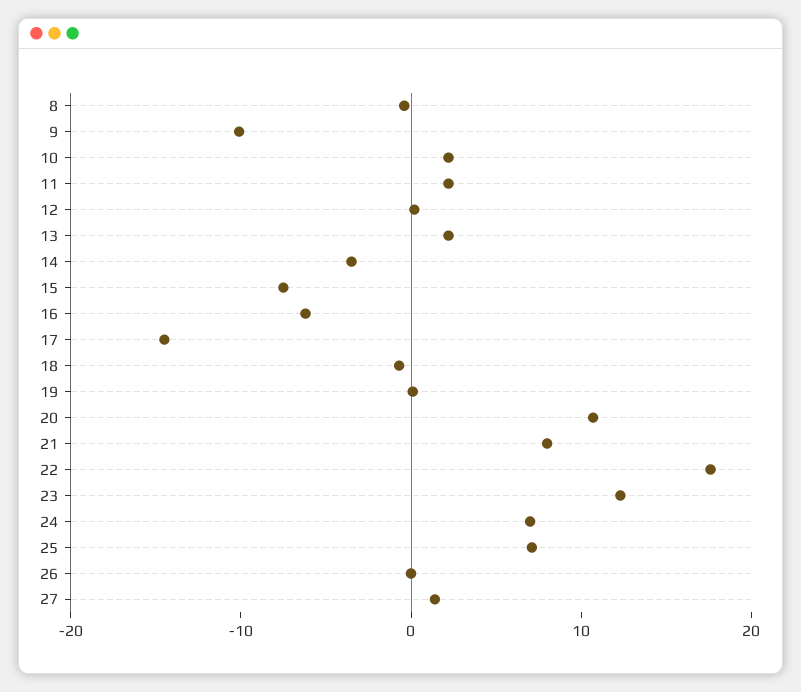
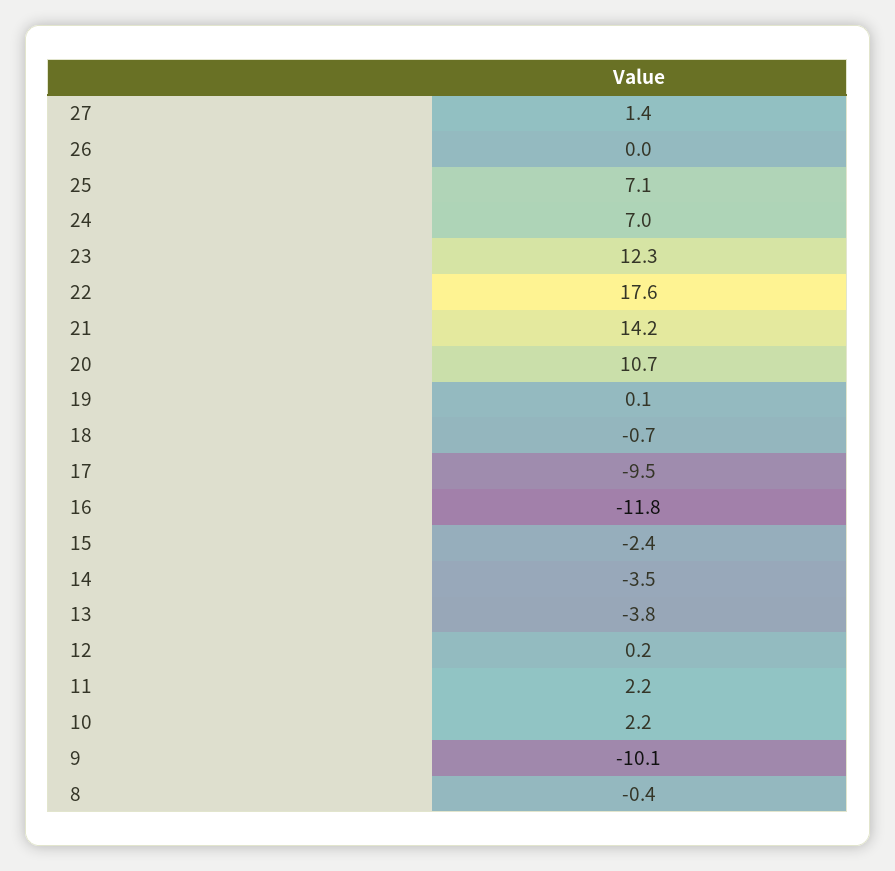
13: 2 -> -3.8
15: -8 -> -2.4
16: -6 -> -11.8
17: -14 -> -9.5
21: 8 -> 14.2

